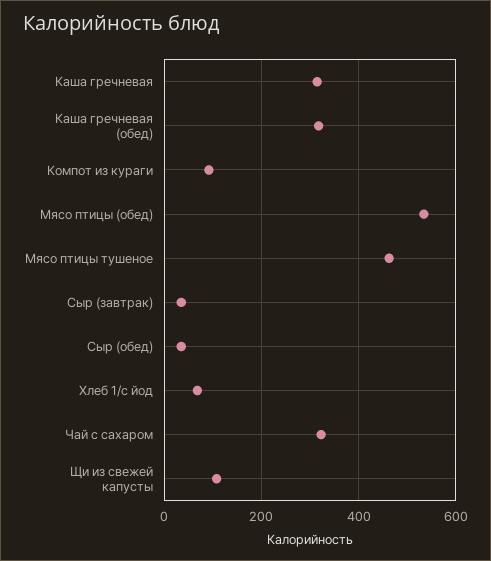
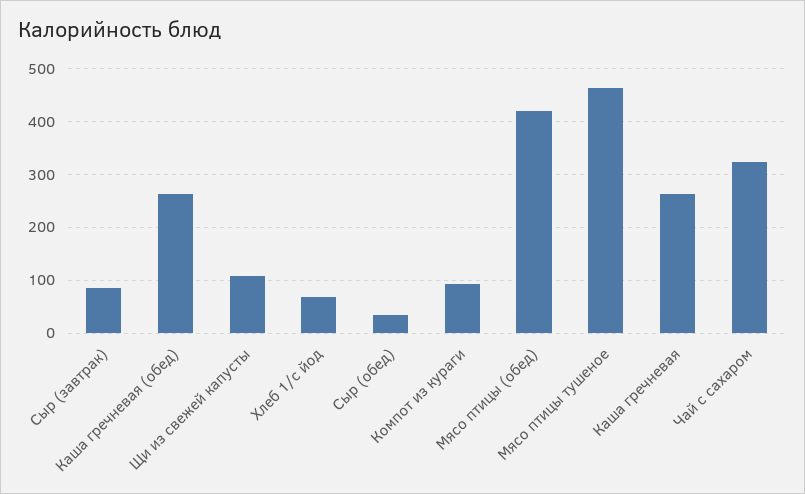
Каша гречневая: 320 -> 260
Каша гречневая (обед): 320 -> 260
Мясо птицы (обед): 540 -> 420
Сыр (завтрак): 40 -> 80

